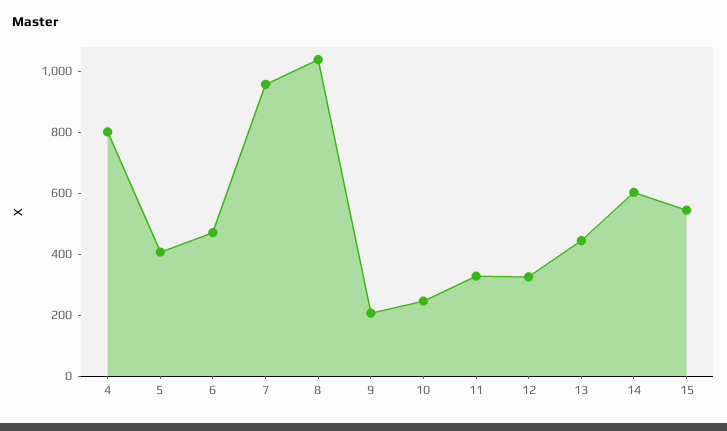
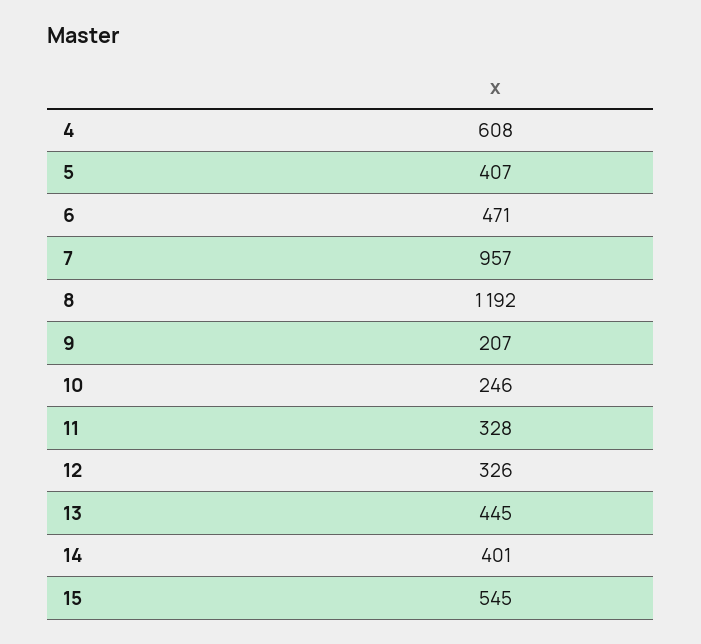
4: 800 -> 608
8: 1050 -> 1192
14: 600 -> 401

